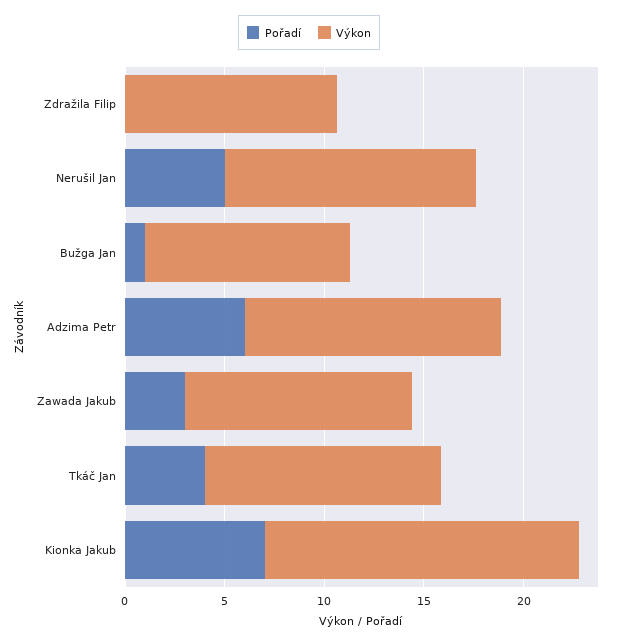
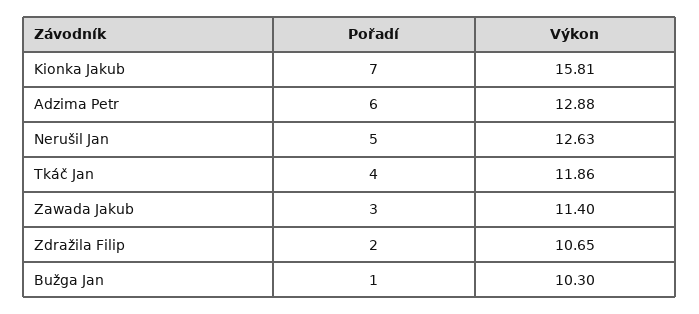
Pořadí, Zdražila Filip: 0 -> 2

